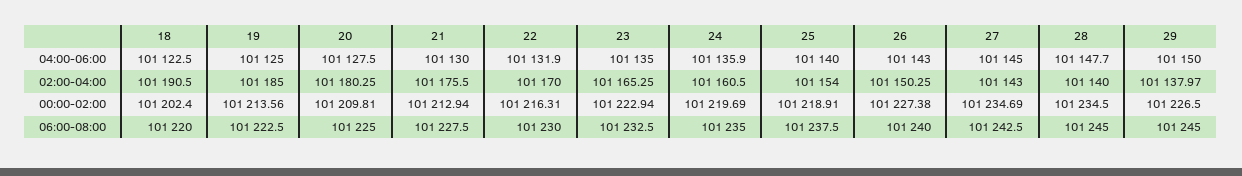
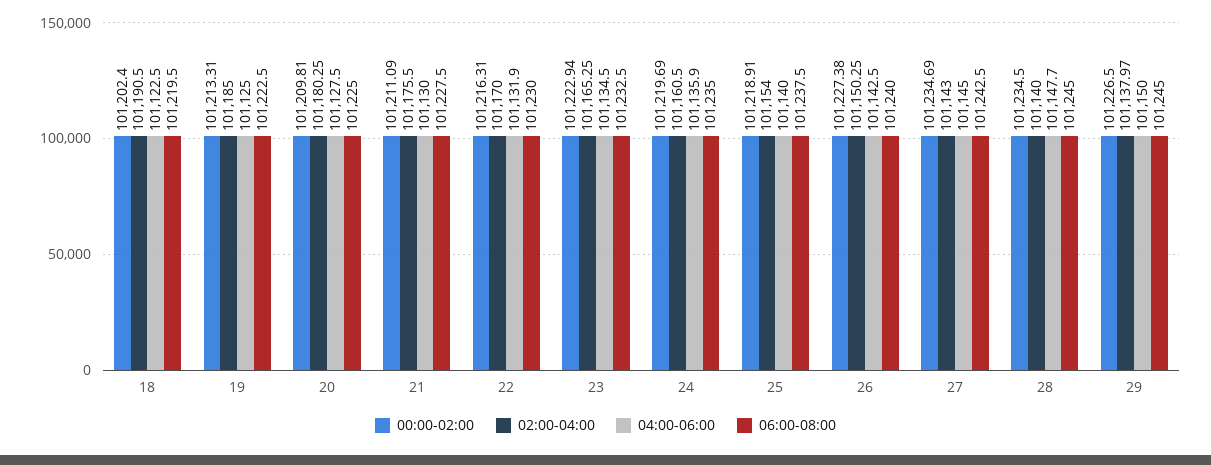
04:00-06:00, 23: 101135 -> 101134.5
04:00-06:00, 26: 101143 -> 101142.5
00:00-02:00, 19: 101213.56 -> 101213.31
00:00-02:00, 21: 101212.94 -> 101211.09
06:00-08:00, 18: 101220 -> 101219.5

